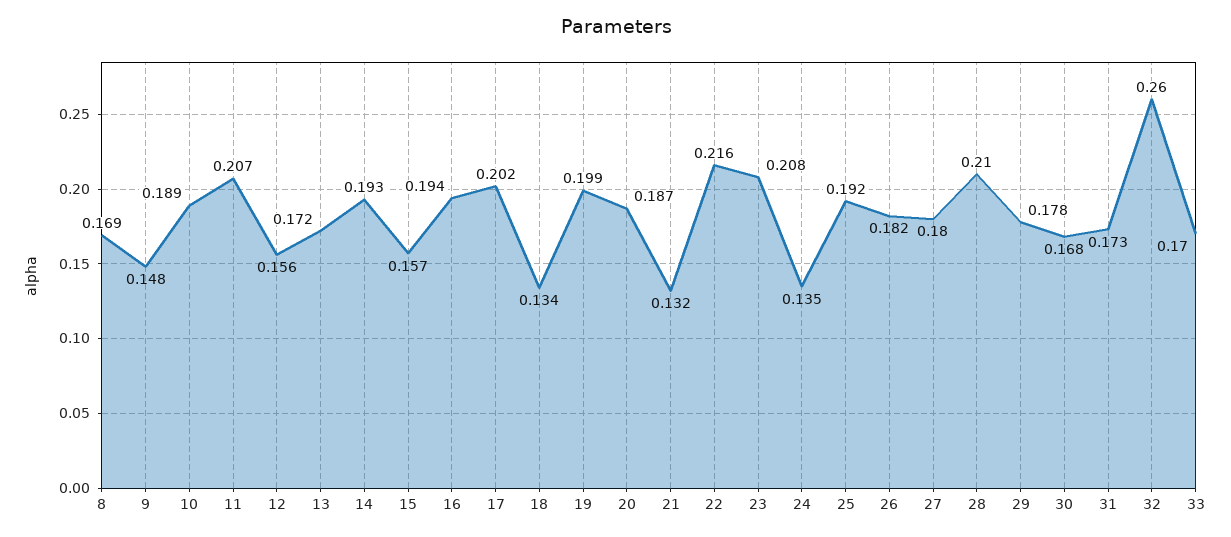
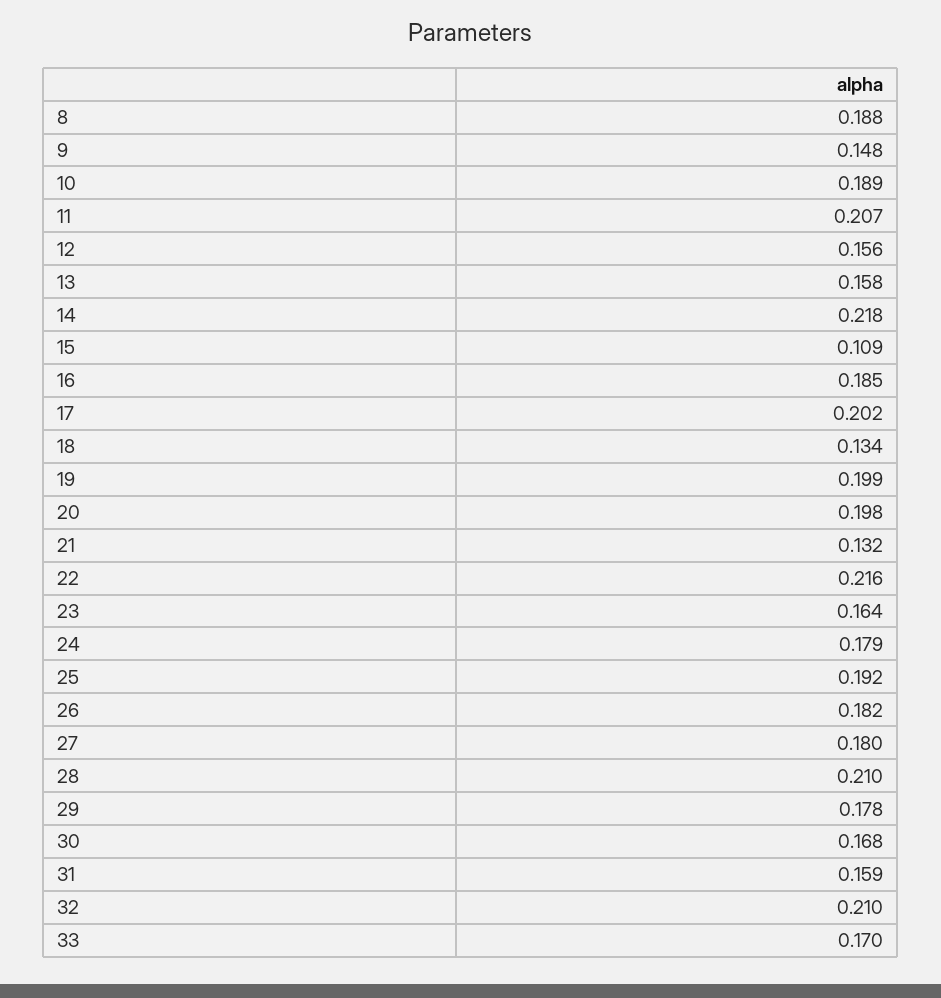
8: 0.169 -> 0.188
13: 0.172 -> 0.158
14: 0.193 -> 0.218
15: 0.157 -> 0.109
16: 0.194 -> 0.185
20: 0.187 -> 0.198
23: 0.208 -> 0.164
24: 0.135 -> 0.179
31: 0.173 -> 0.159
32: 0.26 -> 0.21

